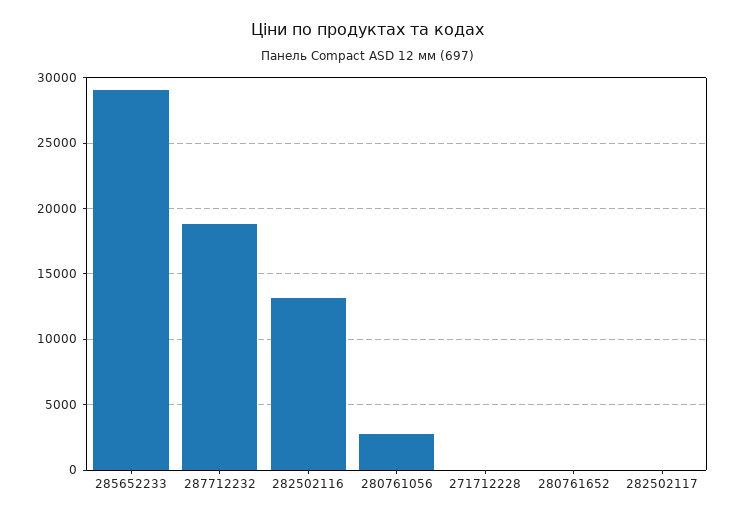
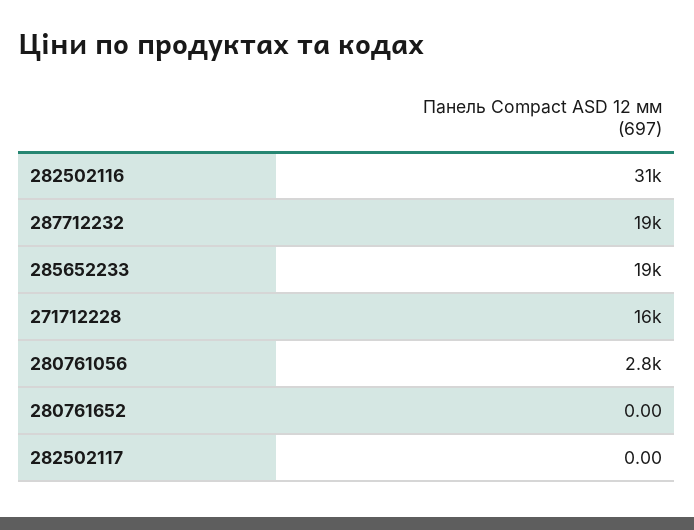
285652233: 29000 -> 19000
282502116: 13000 -> 31000
271712228: 0 -> 16000

